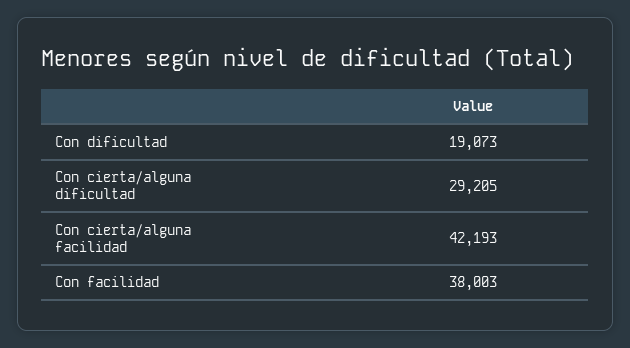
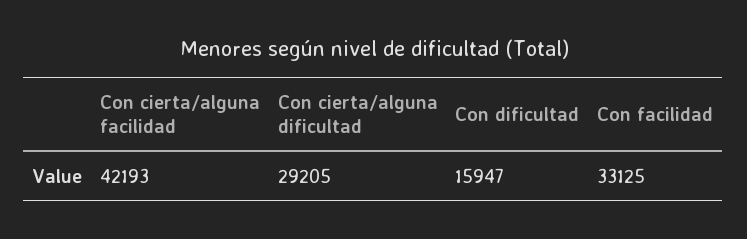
Con dificultad: 19073 -> 15947
Con facilidad: 38003 -> 33125

